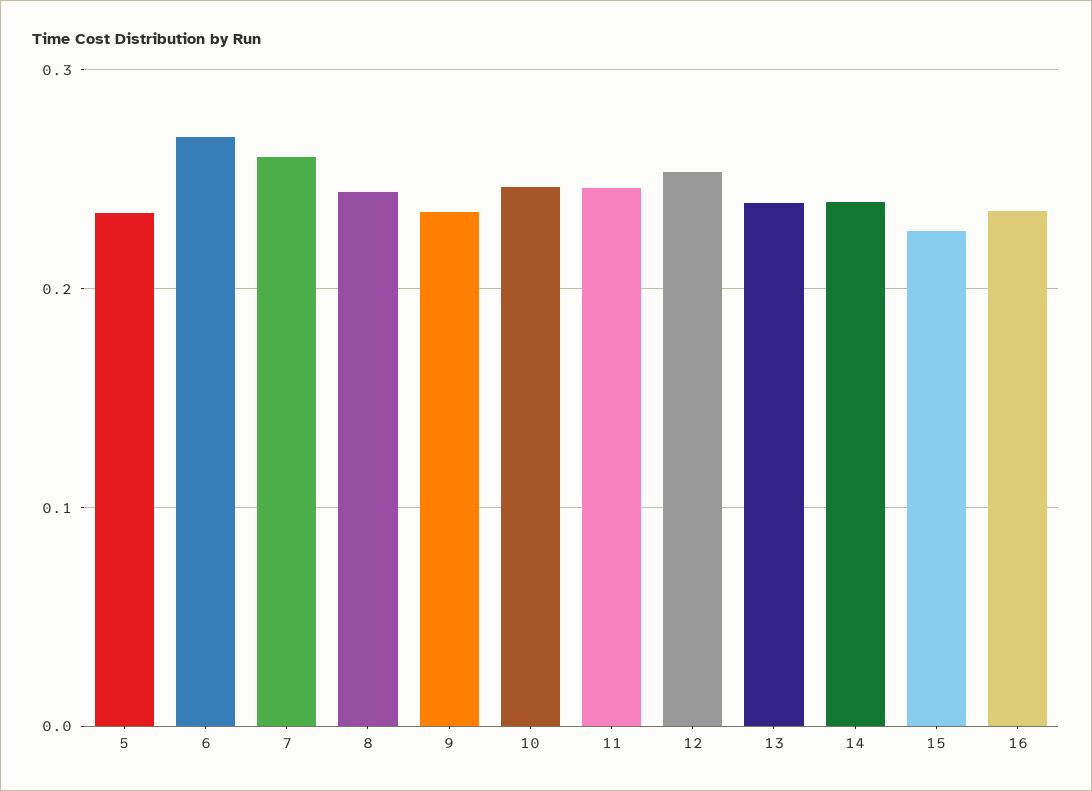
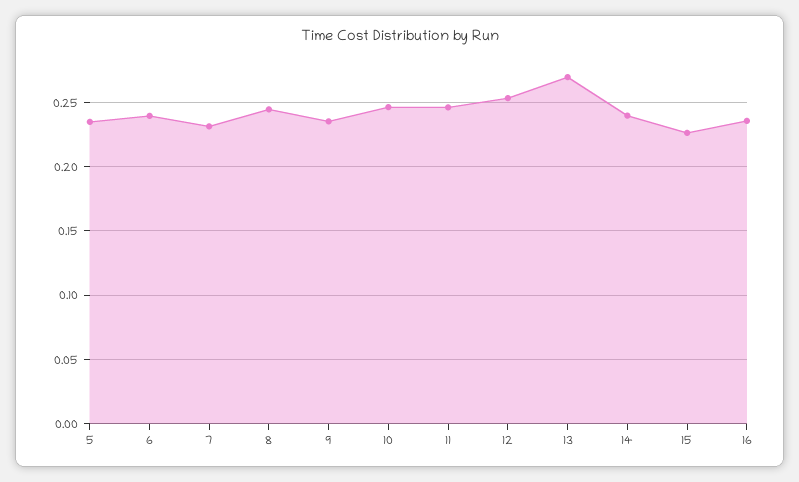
6: 0.27 -> 0.24
7: 0.26 -> 0.23
13: 0.24 -> 0.27

